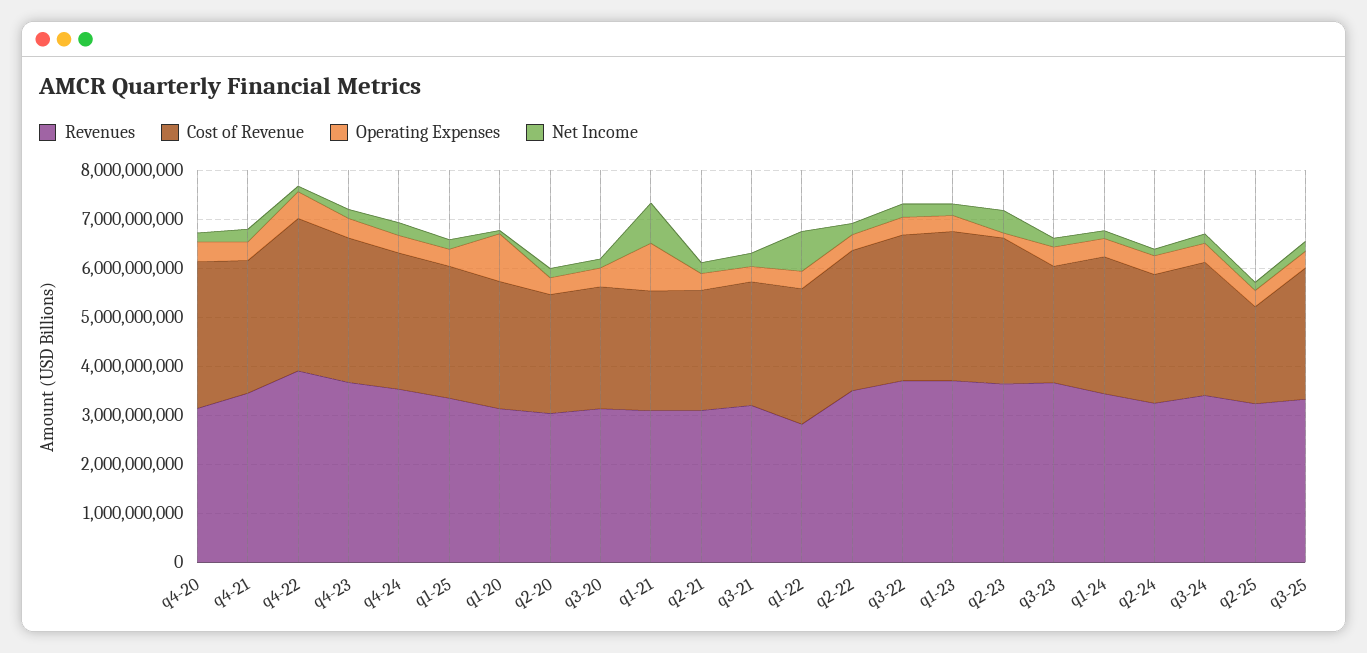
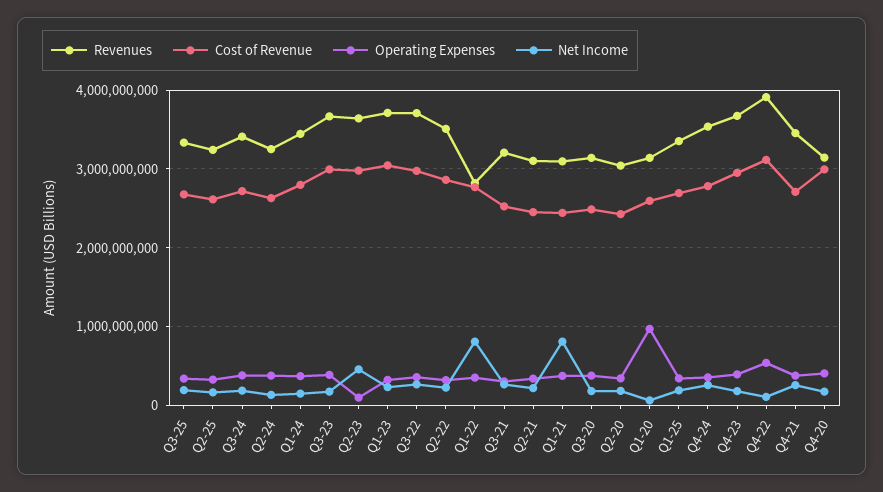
Operating Expenses, q1-21: 1000000000 -> 400000000
Cost of Revenue, q3-23: 2400000000 -> 3000000000
Cost of Revenue, q2-25: 2000000000 -> 2600000000

